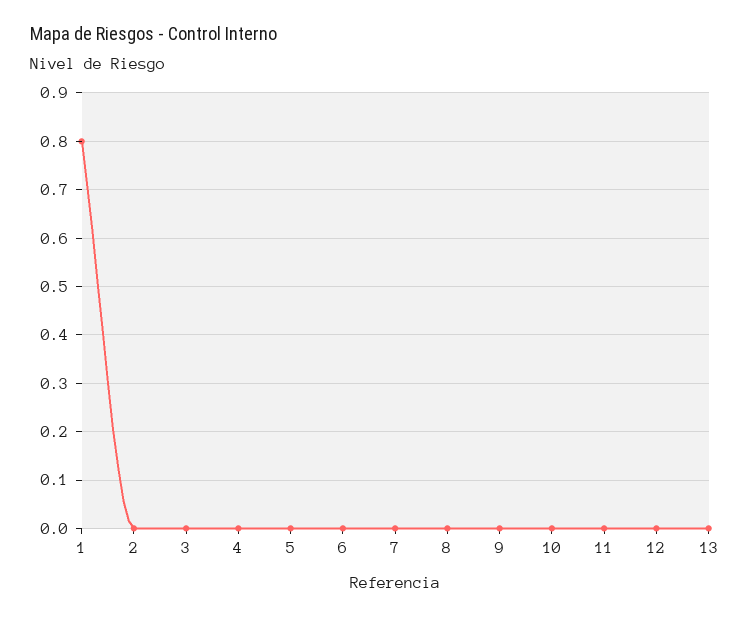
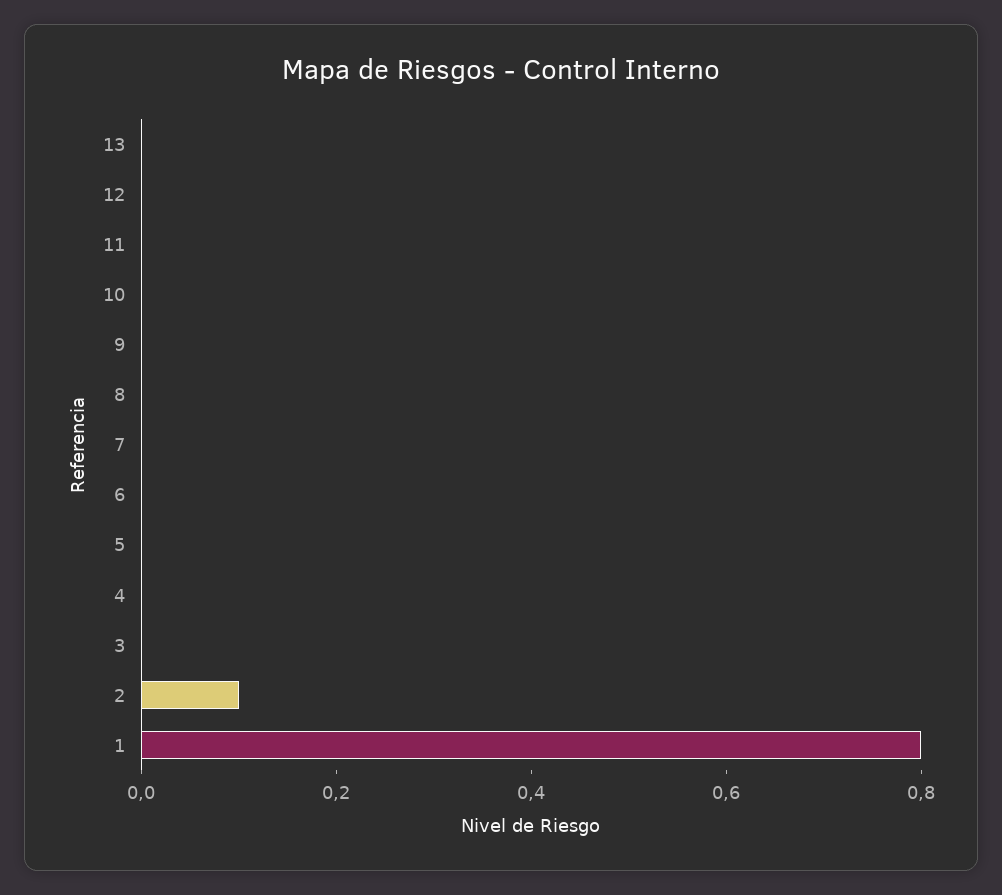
2: 0 -> 0.1

